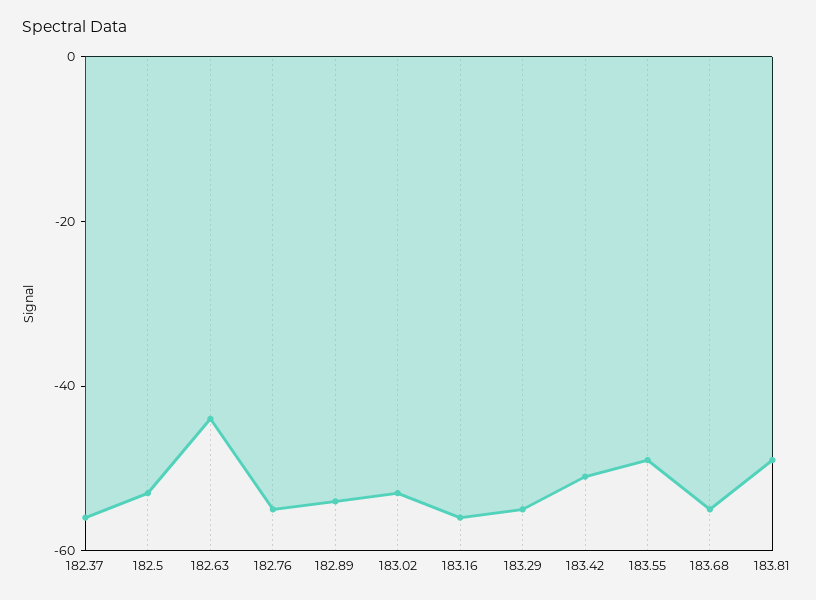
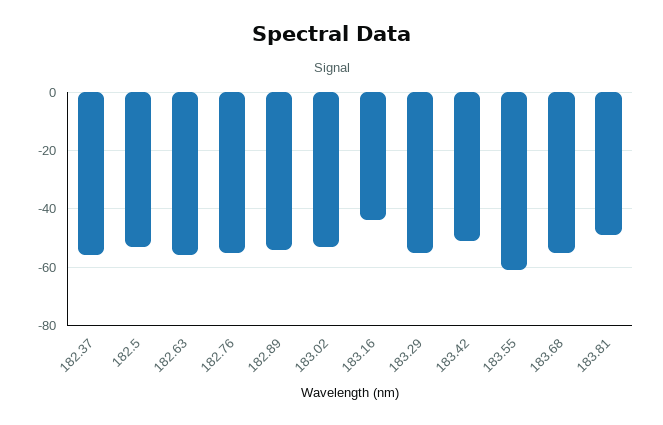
182.63: -45 -> -55
183.16: -55 -> -45
183.55: -50 -> -60

